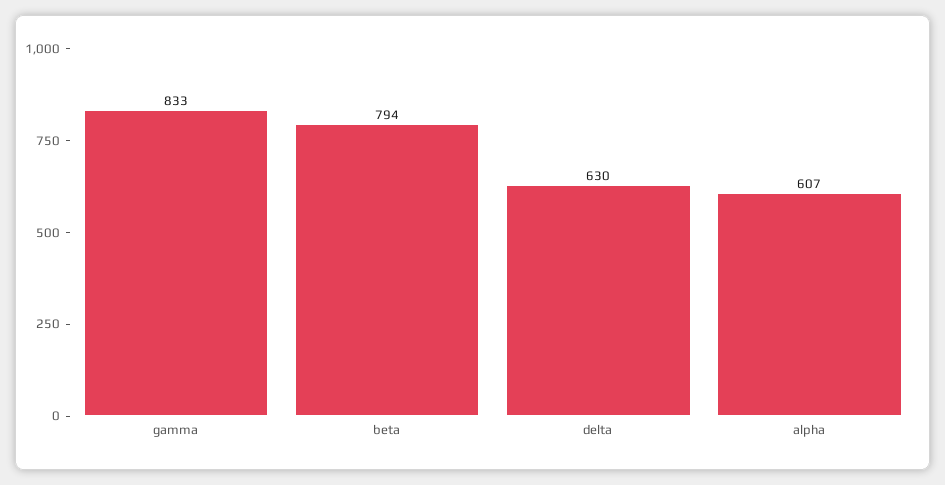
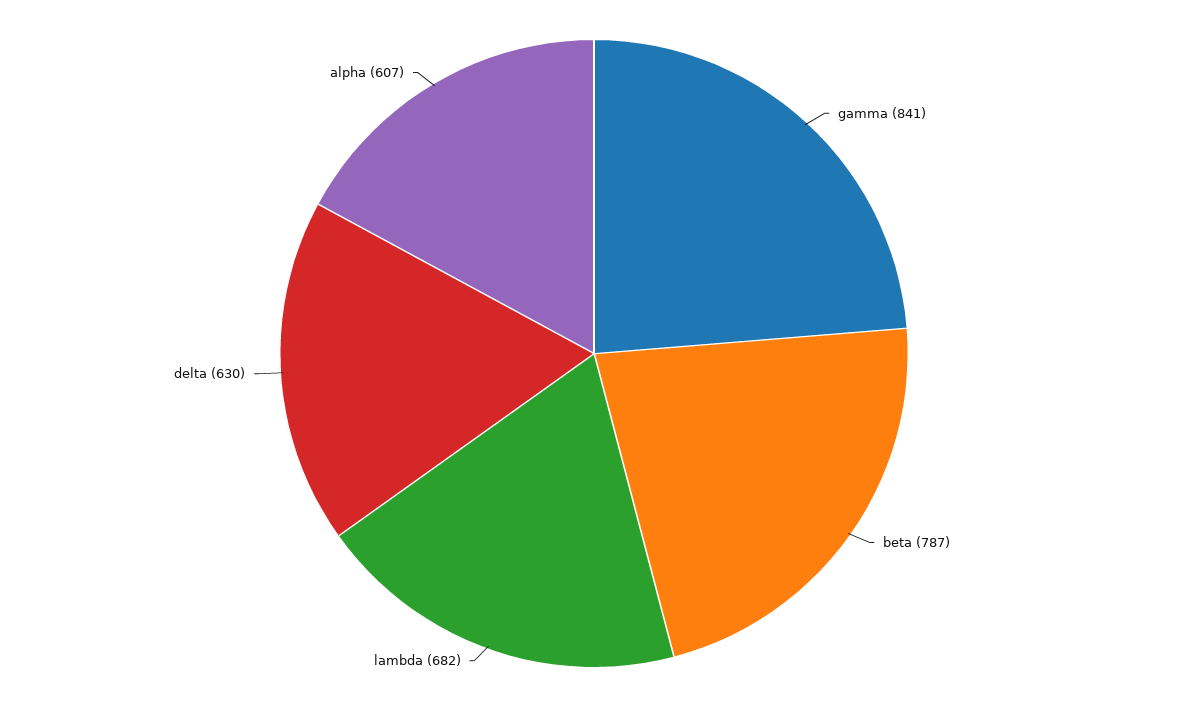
gamma: 833 -> 841
beta: 794 -> 787
lambda: none -> 682

